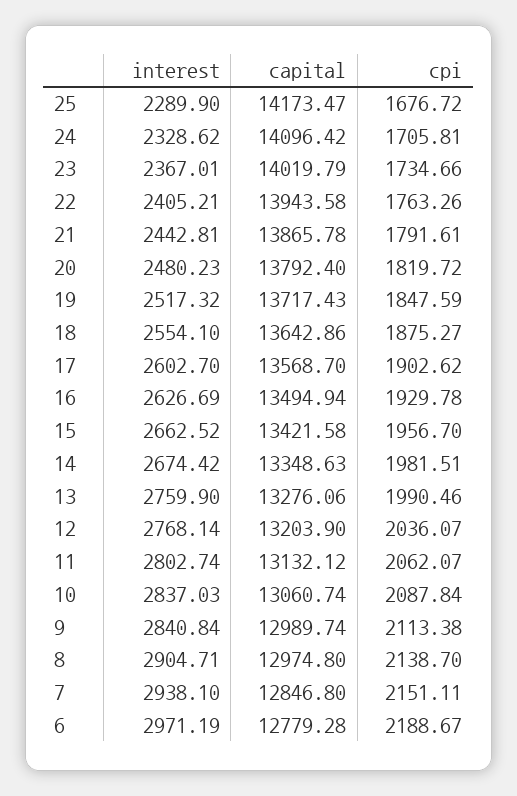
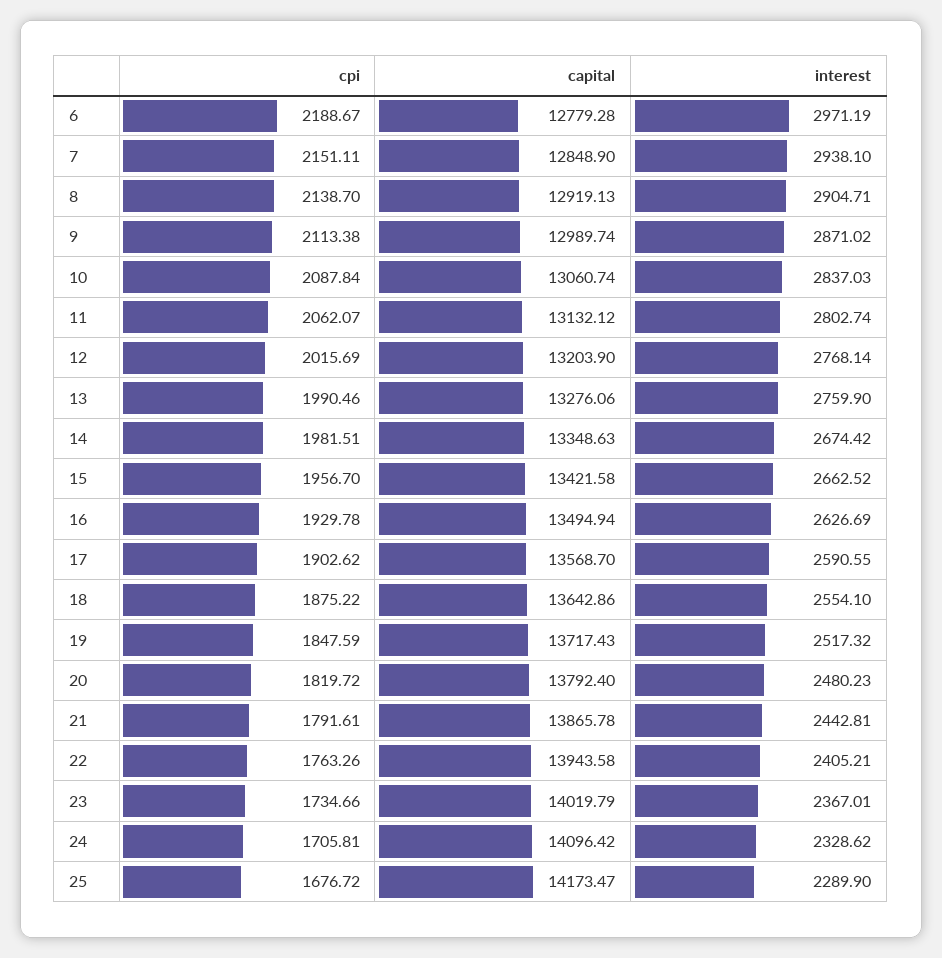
cpi, 18: 1875.27 -> 1875.22
interest, 17: 2602.7 -> 2590.55
cpi, 12: 2036.07 -> 2015.69
interest, 9: 2840.84 -> 2871.02
capital, 8: 12974.8 -> 12919.13
capital, 7: 12846.8 -> 12848.9

